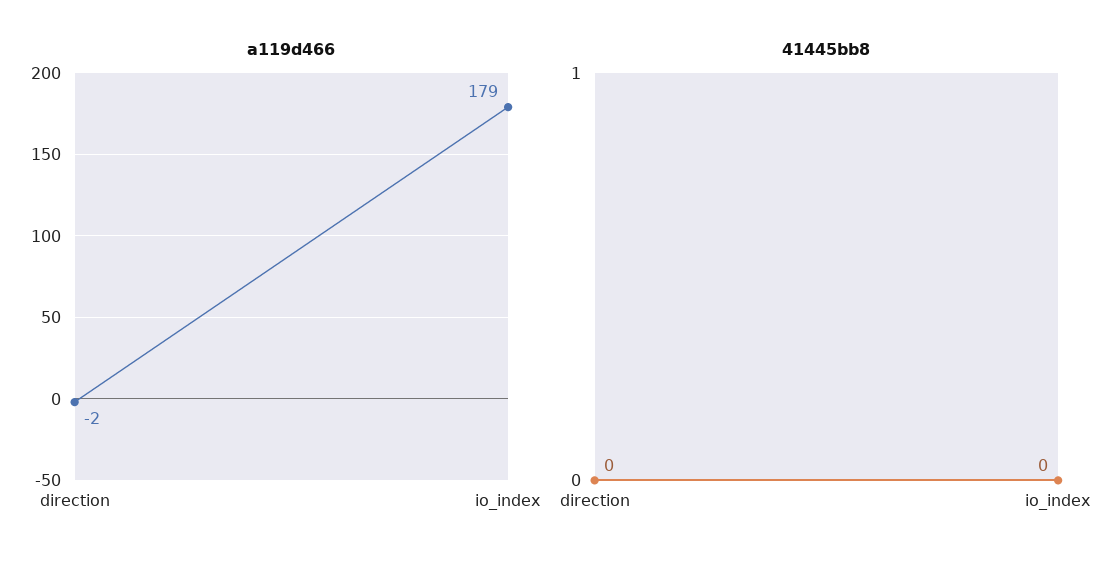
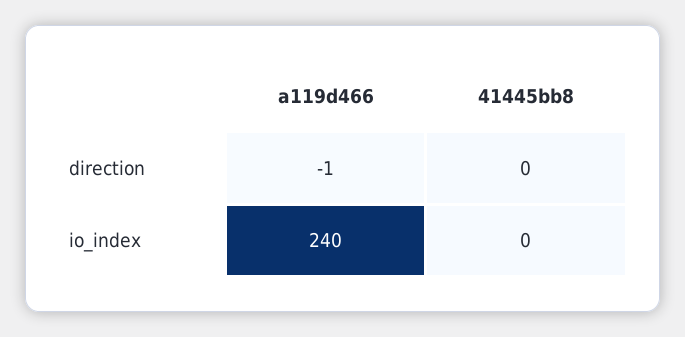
a119d466, direction: -2 -> -1
a119d466, io_index: 179 -> 240

